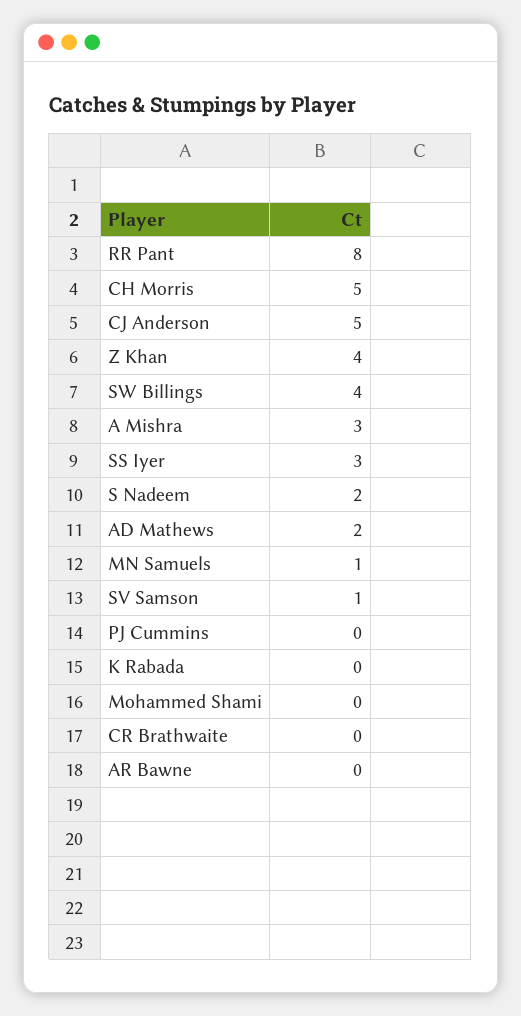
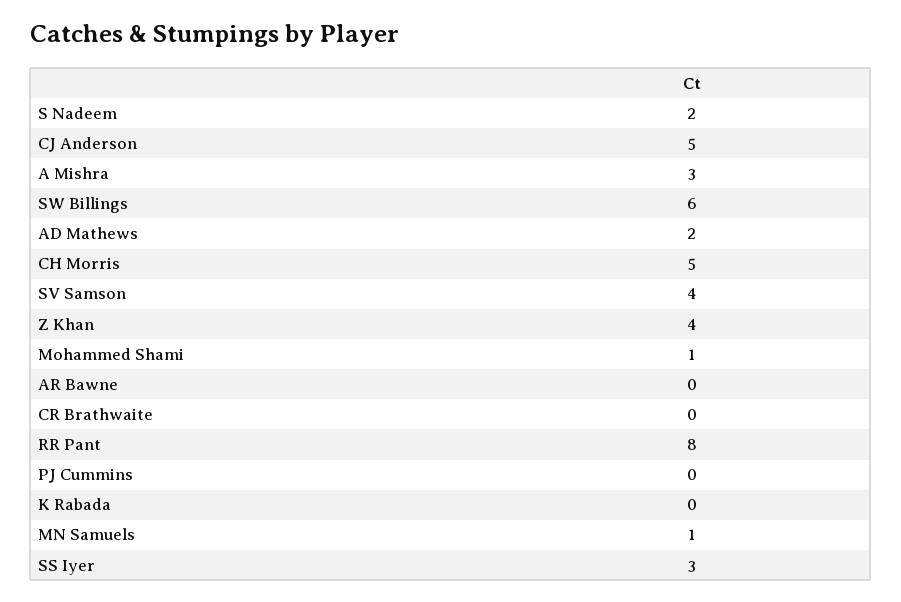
SW Billings: 4 -> 6
SV Samson: 1 -> 4
Mohammed Shami: 0 -> 1

